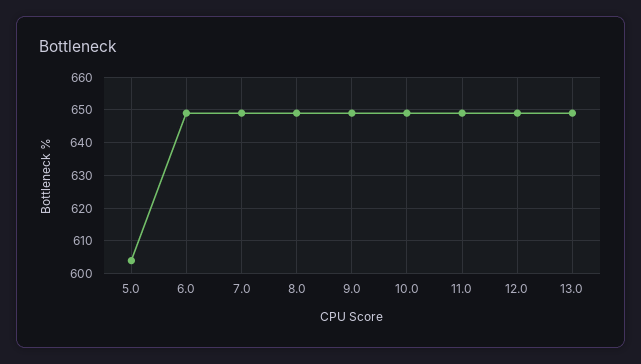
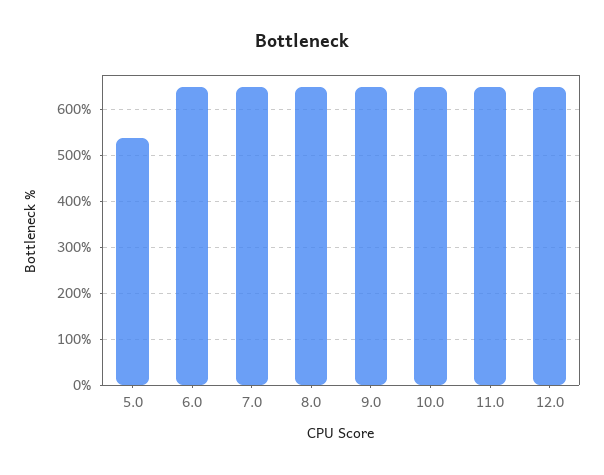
5.0: 605 -> 540
13.0: 650 -> none

